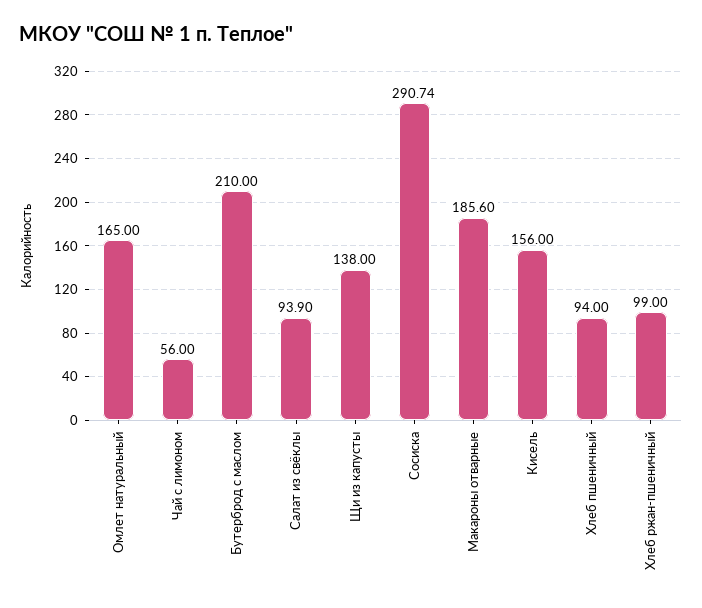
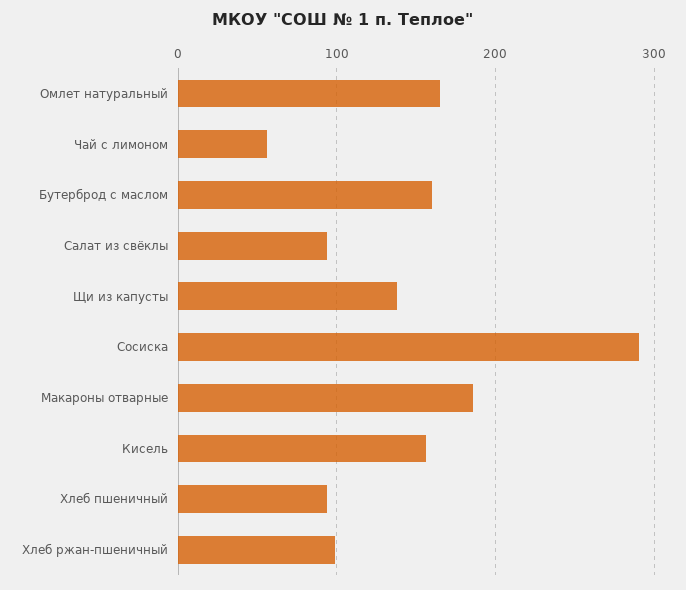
Бутерброд с маслом: 210 -> 160

